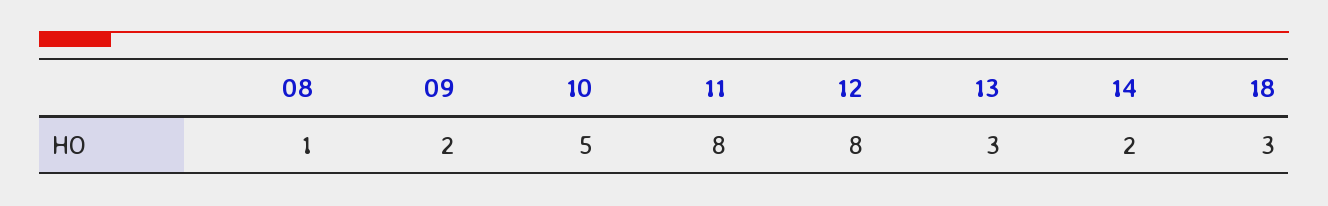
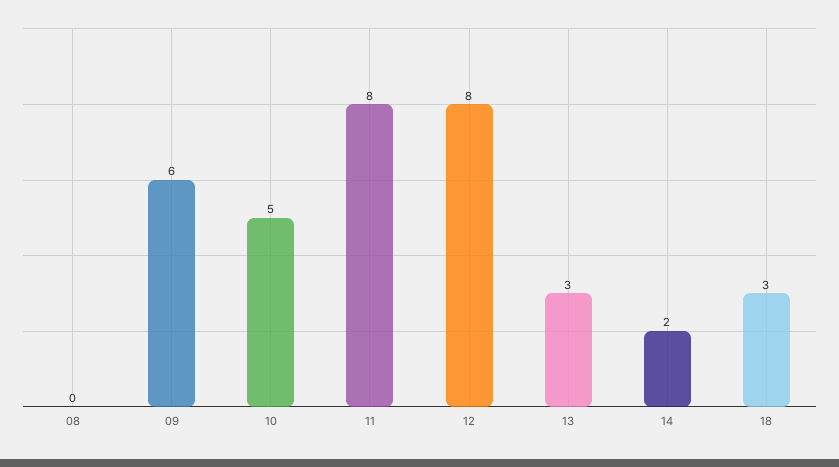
08: 1 -> 0
09: 2 -> 6

